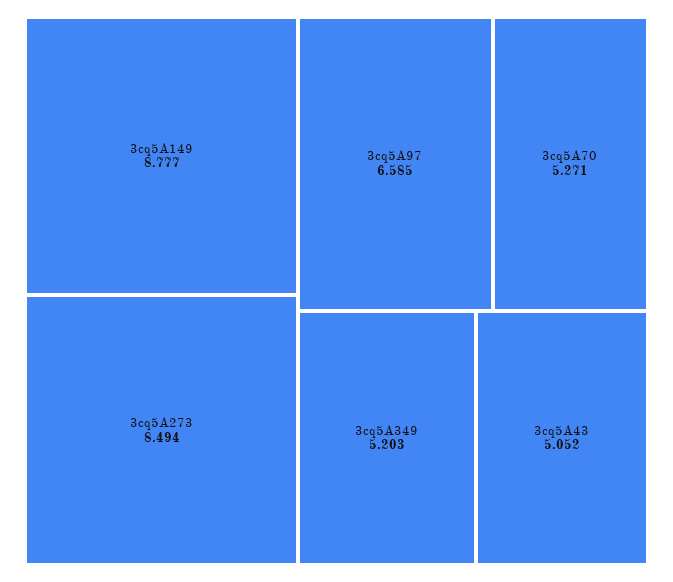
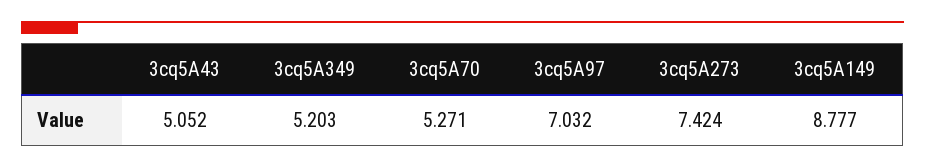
3cq5A273: 8.494 -> 7.424
3cq5A97: 6.585 -> 7.032

